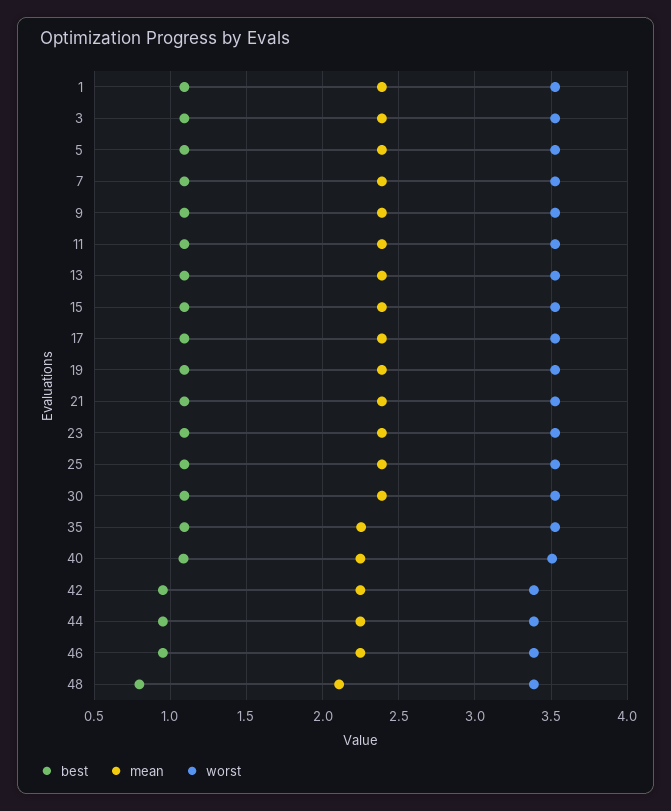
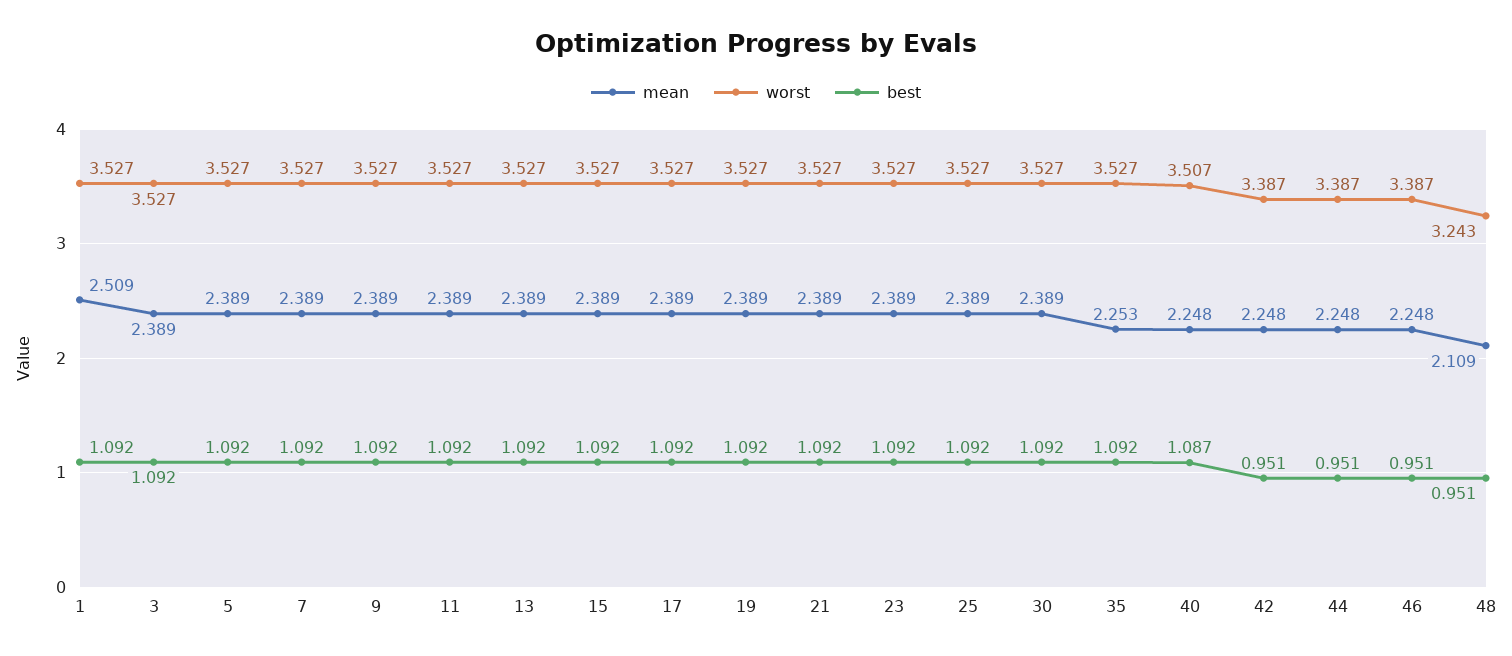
mean, 1: 2.4 -> 2.509
best, 48: 0.8 -> 0.951
worst, 48: 3.4 -> 3.243

